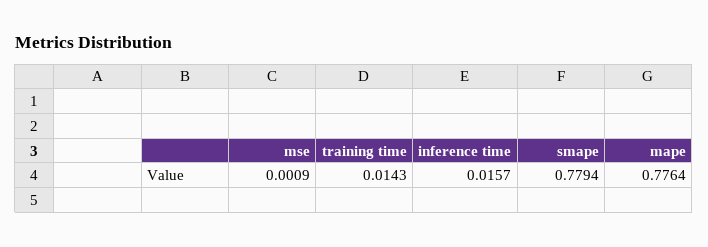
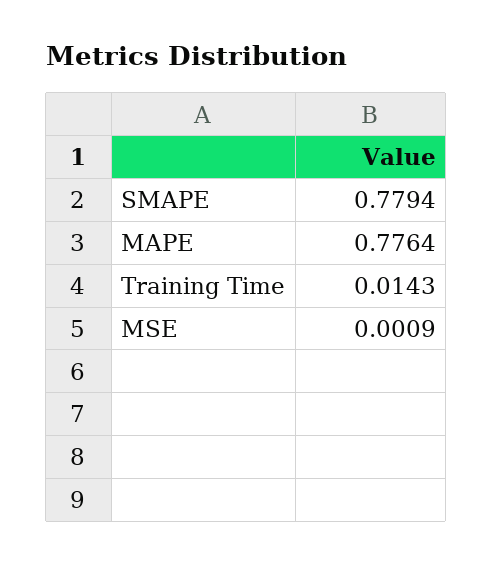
inference time: 0.0157 -> none

